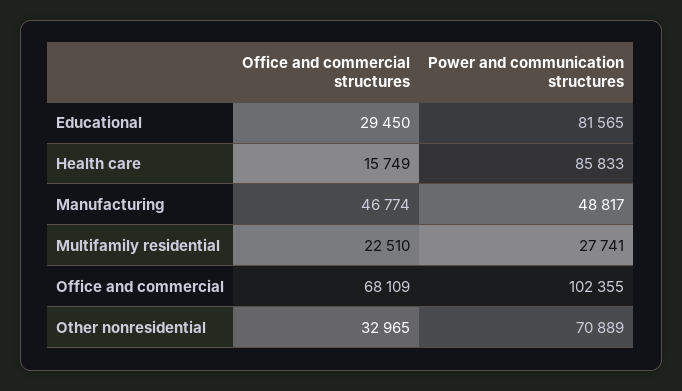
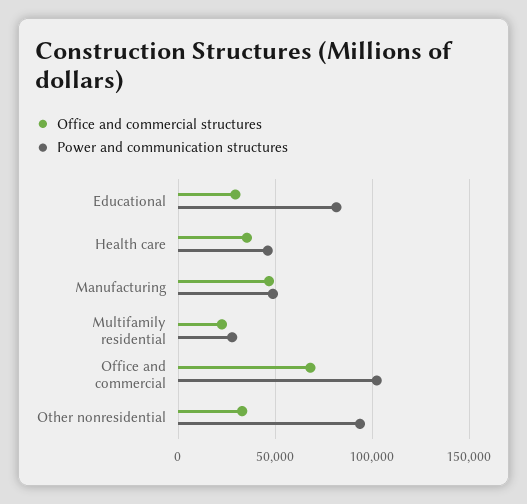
Office and commercial structures, Health care: 15749 -> 35000
Power and communication structures, Health care: 85833 -> 45000
Power and communication structures, Other nonresidential: 70889 -> 95000

